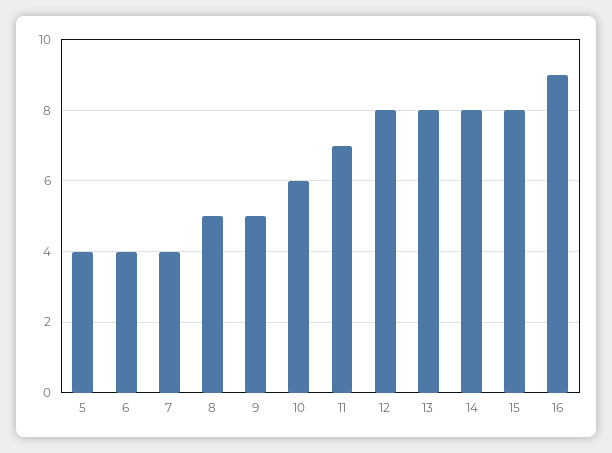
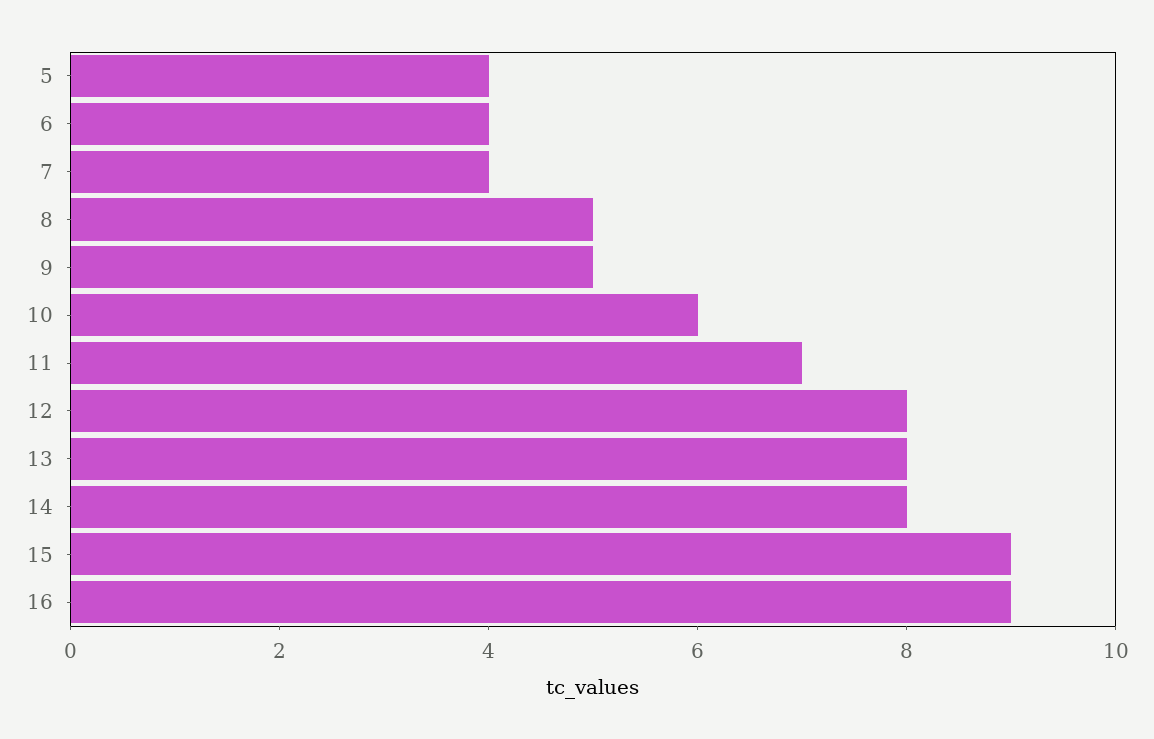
15: 8 -> 9

